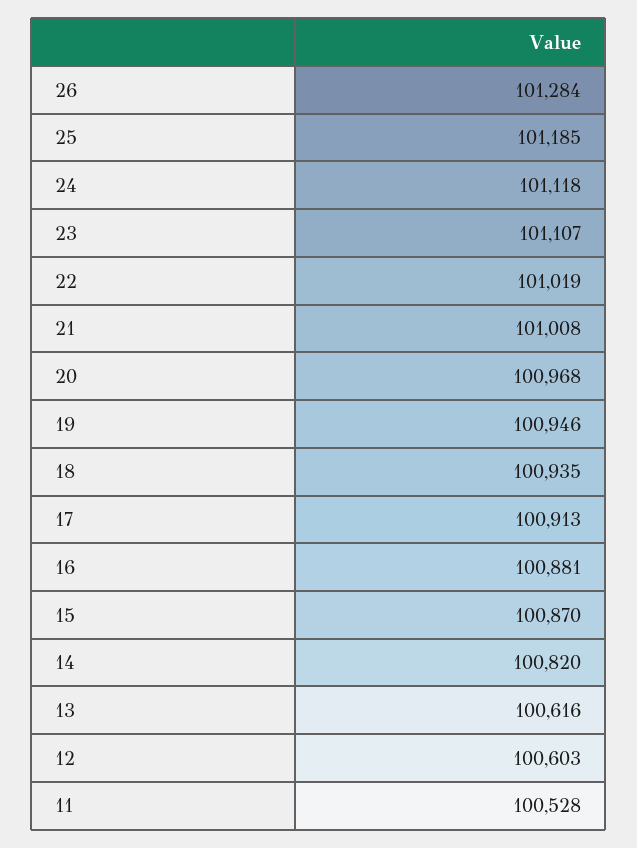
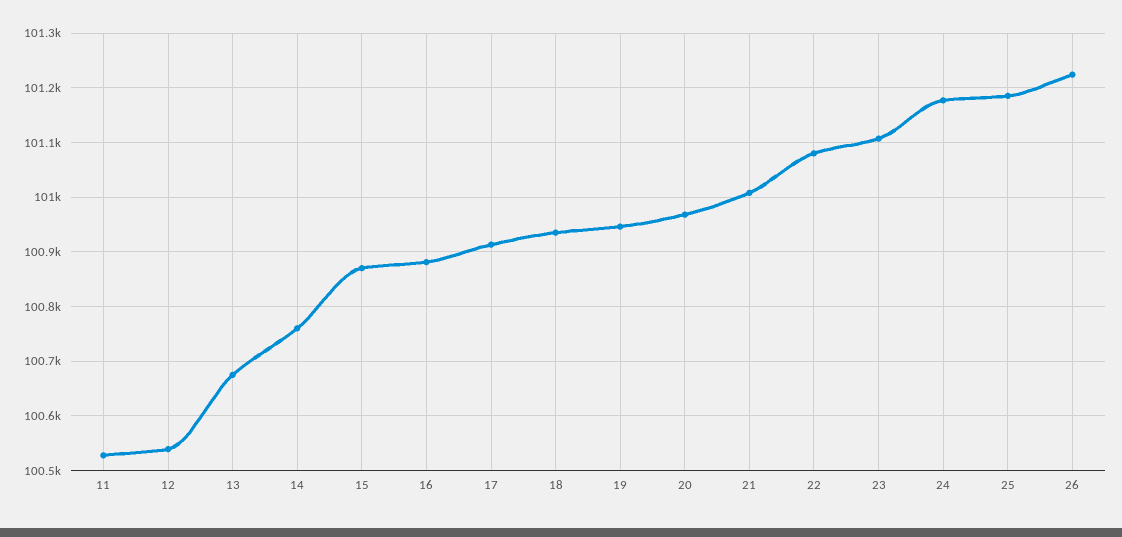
26: 101284 -> 101220
24: 101118 -> 101180
22: 101019 -> 101080
14: 100820 -> 100760
13: 100616 -> 100680
12: 100603 -> 100540

